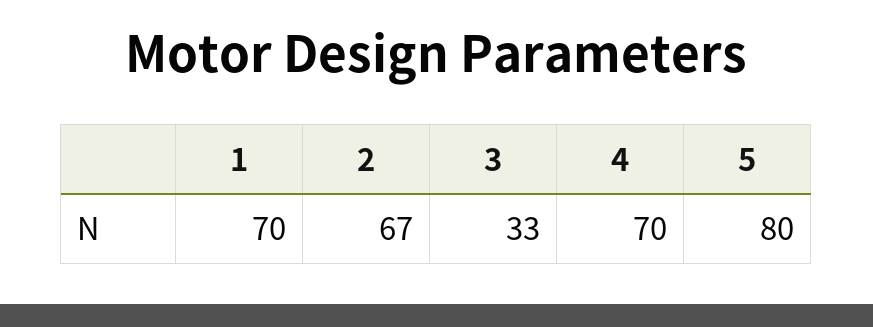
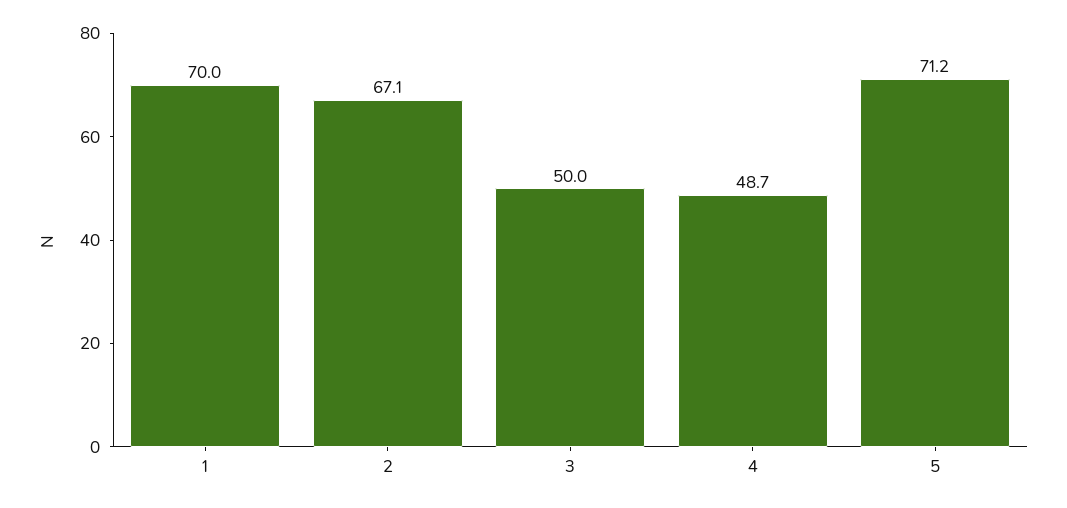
3: 33 -> 50
4: 70 -> 48.7
5: 80 -> 71.2

